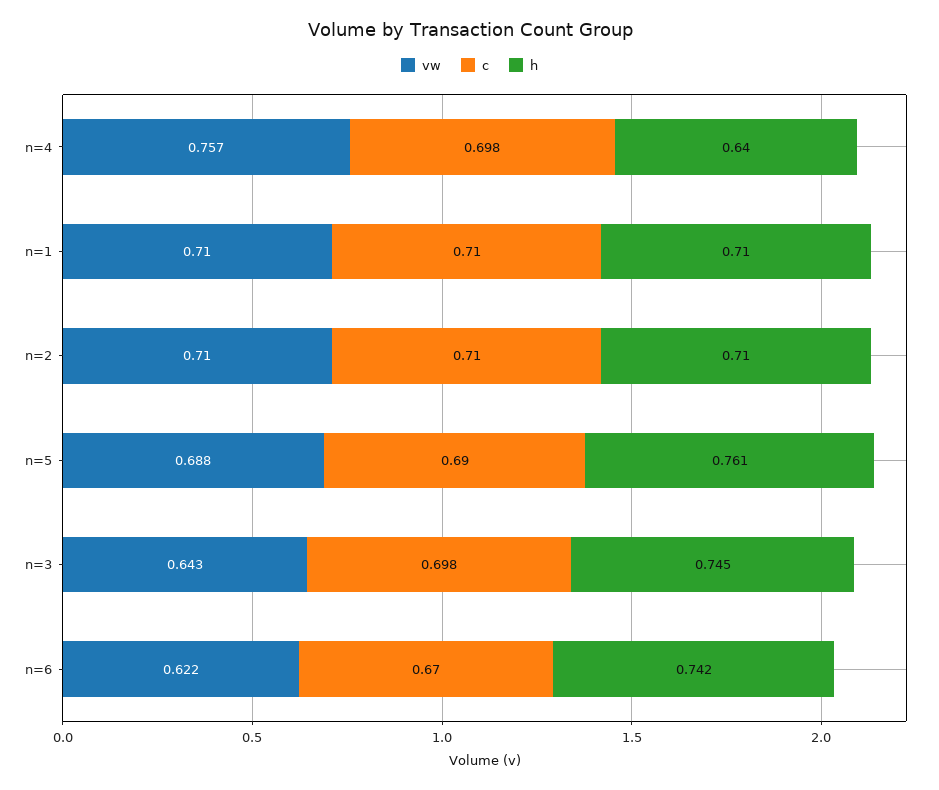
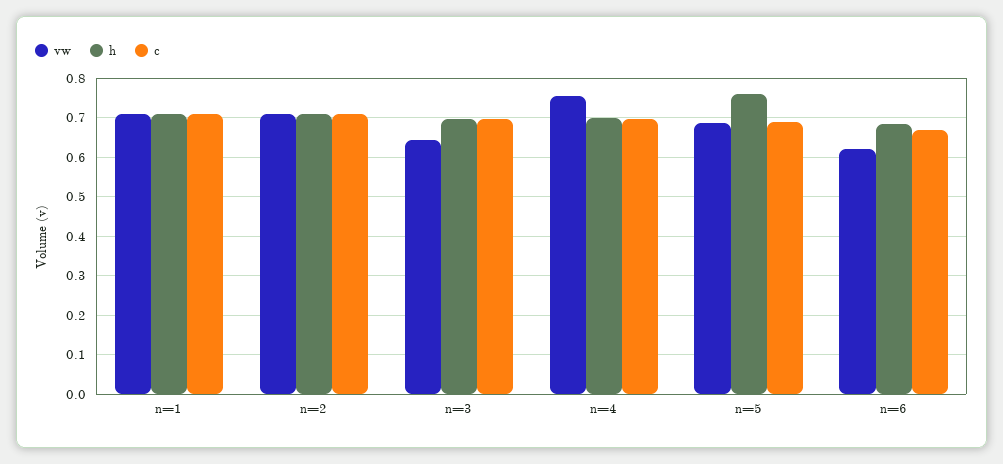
h, n=4: 0.64 -> 0.7
h, n=3: 0.745 -> 0.7
h, n=6: 0.742 -> 0.68

